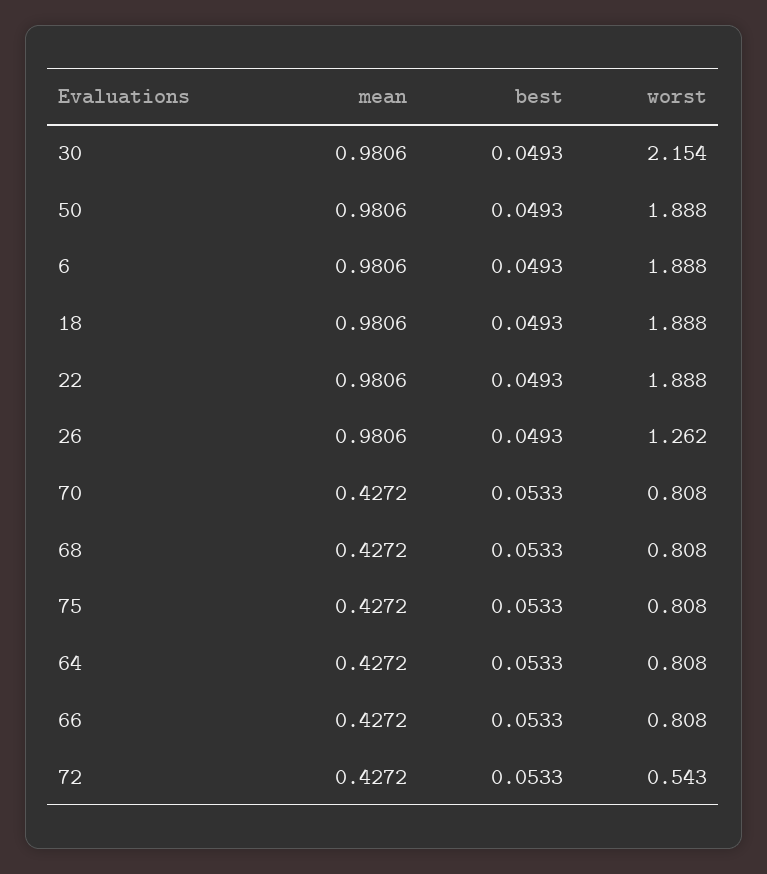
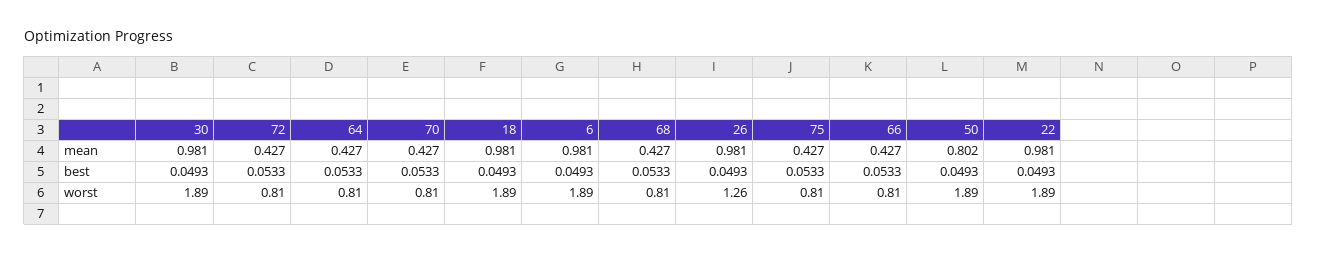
worst, 30: 2.154 -> 1.89
mean, 50: 0.9806 -> 0.802
worst, 72: 0.543 -> 0.81

